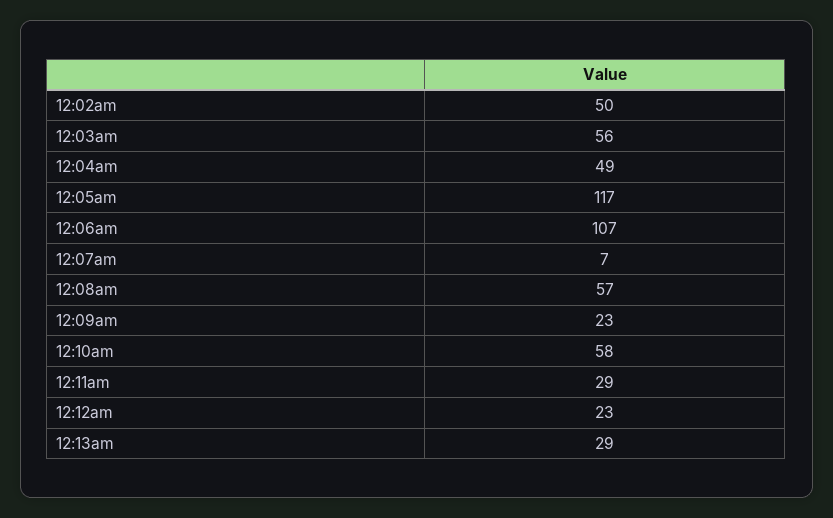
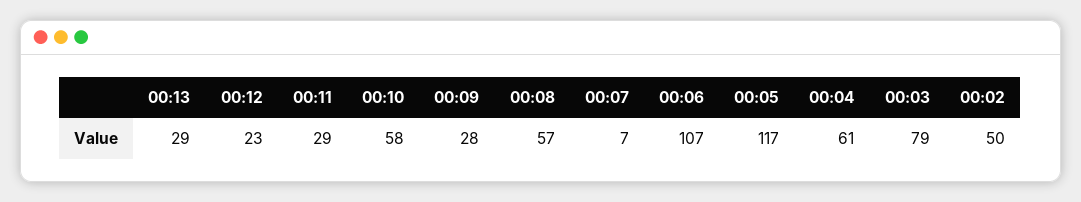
12:03am: 56 -> 79
12:04am: 49 -> 61
12:09am: 23 -> 28

